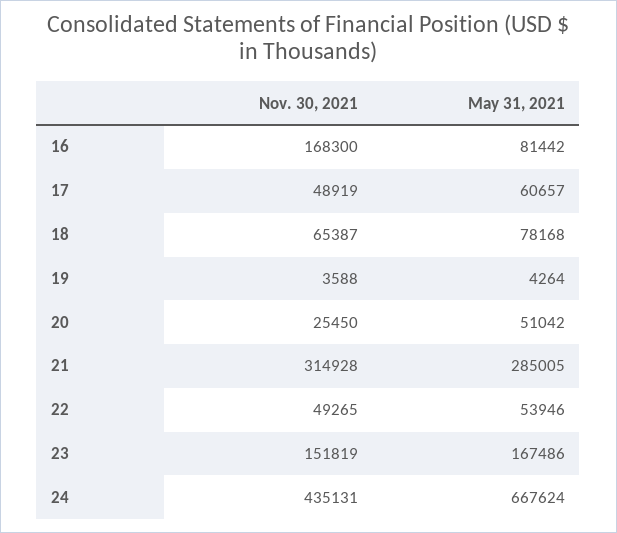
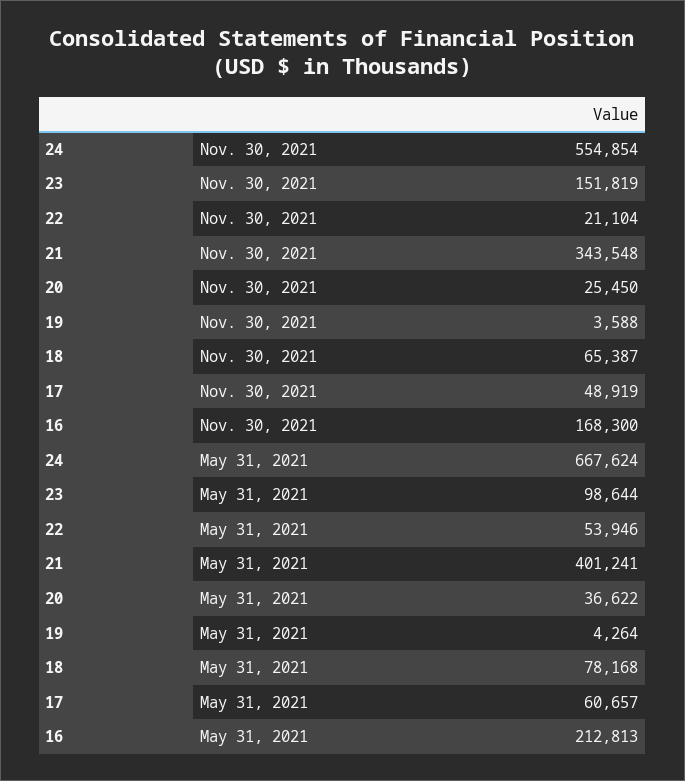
May 31, 2021, 16: 81442 -> 212813
May 31, 2021, 20: 51042 -> 36622
Nov. 30, 2021, 21: 314928 -> 343548
May 31, 2021, 21: 285005 -> 401241
Nov. 30, 2021, 22: 49265 -> 21104
May 31, 2021, 23: 167486 -> 98644
Nov. 30, 2021, 24: 435131 -> 554854

